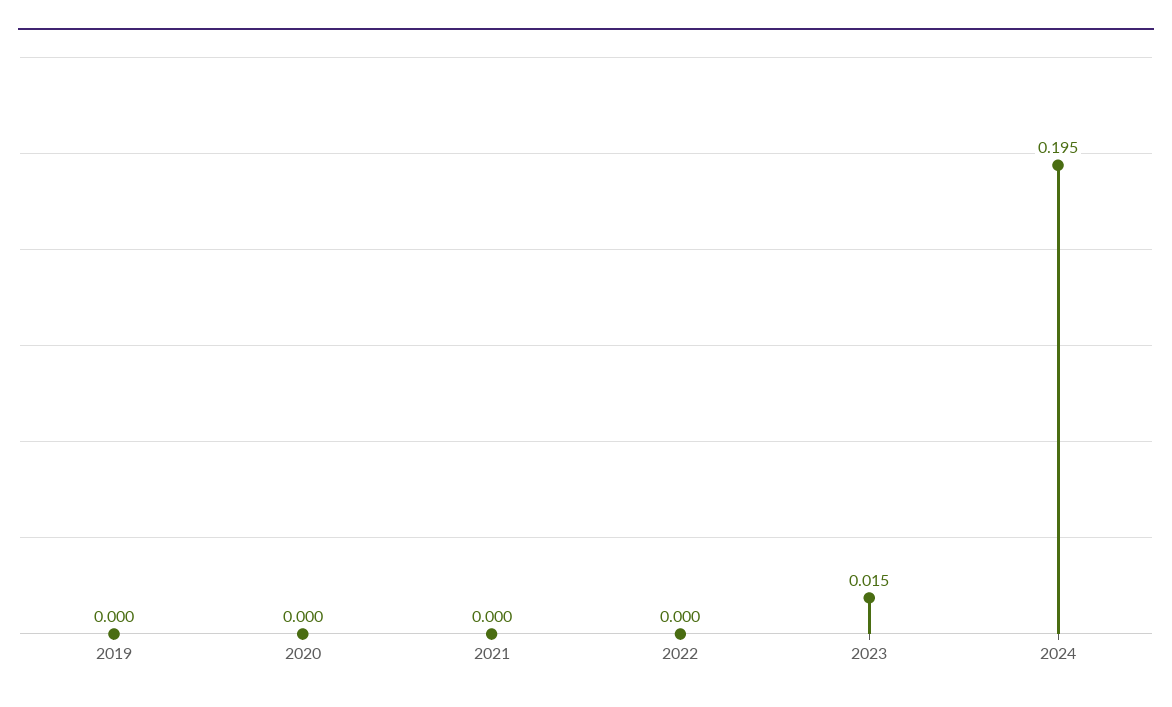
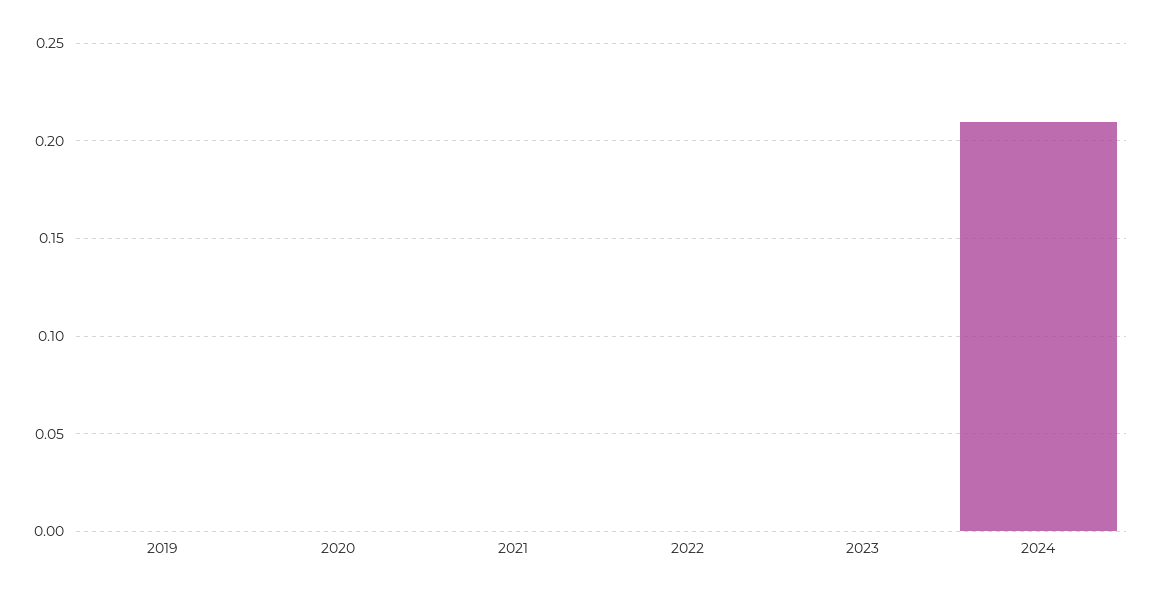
2023: 0.015 -> 0
2024: 0.195 -> 0.21

